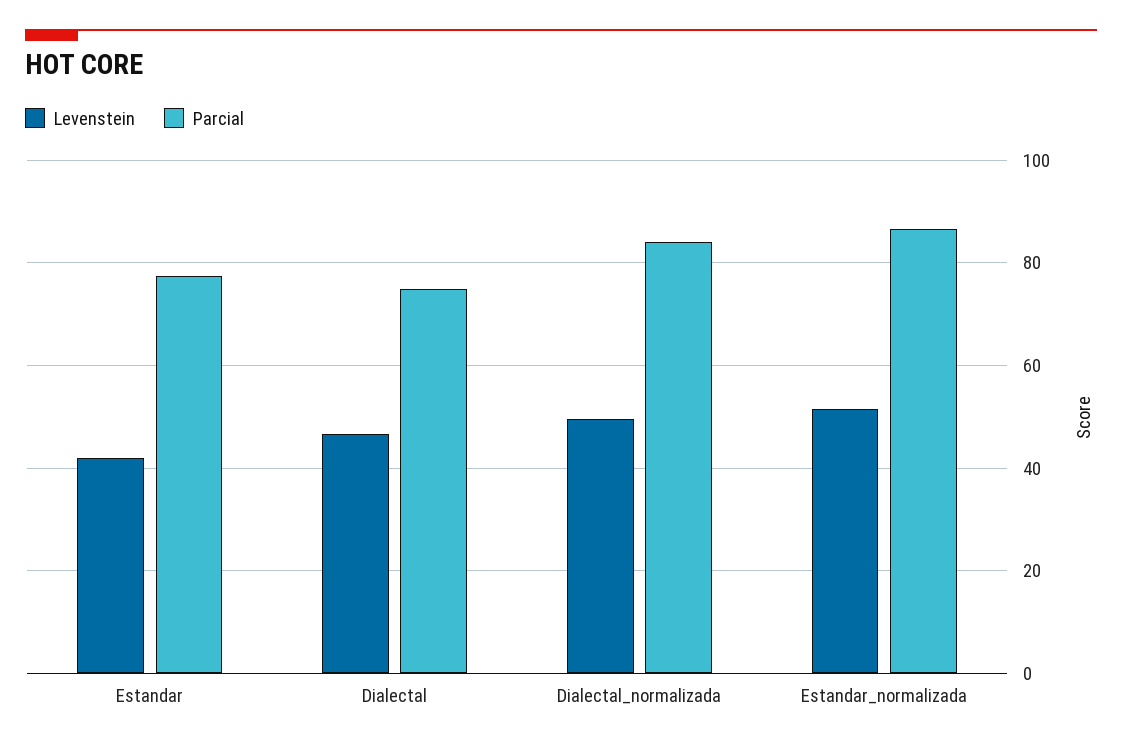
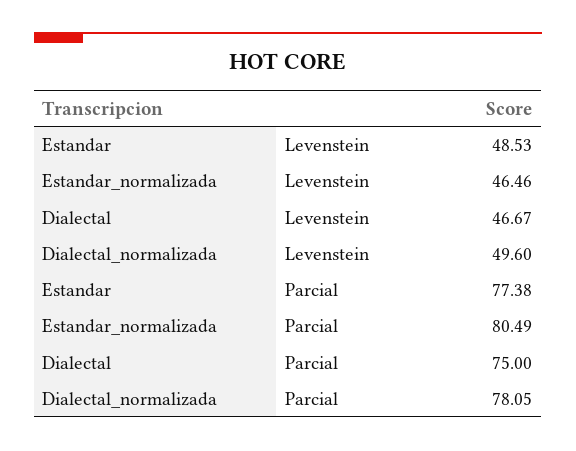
Levenstein, Estandar: 42 -> 48.53
Parcial, Dialectal_normalizada: 84 -> 78.05
Levenstein, Estandar_normalizada: 52 -> 46.46
Parcial, Estandar_normalizada: 86 -> 80.49

